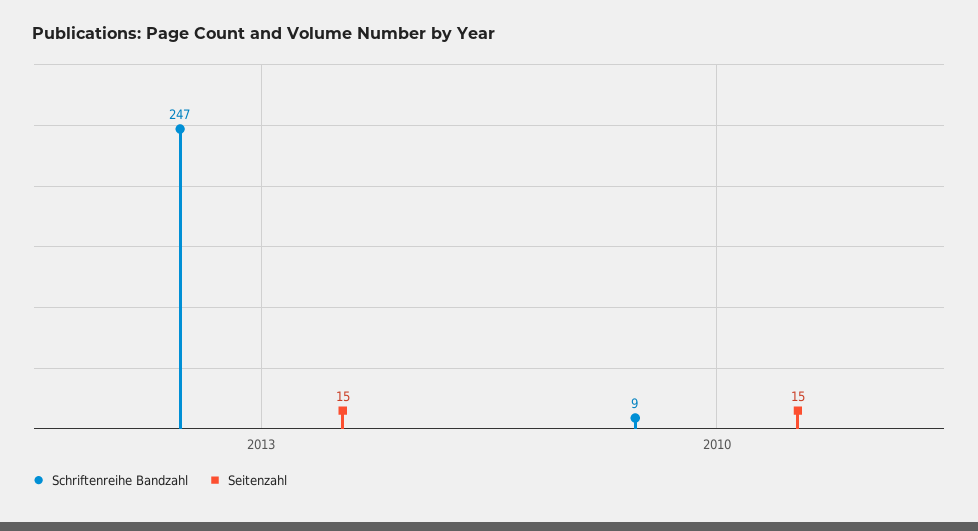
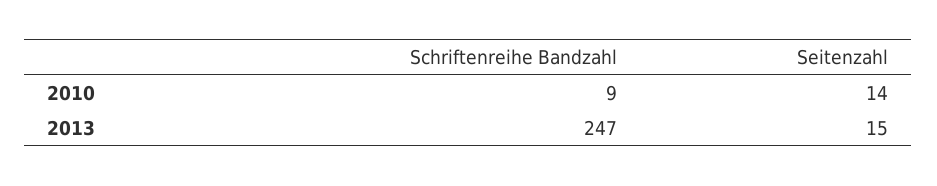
Seitenzahl, 2010: 15 -> 14

